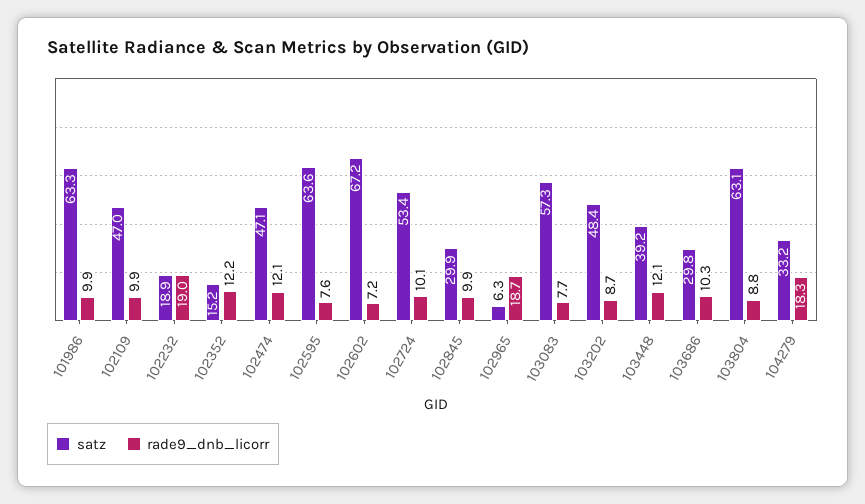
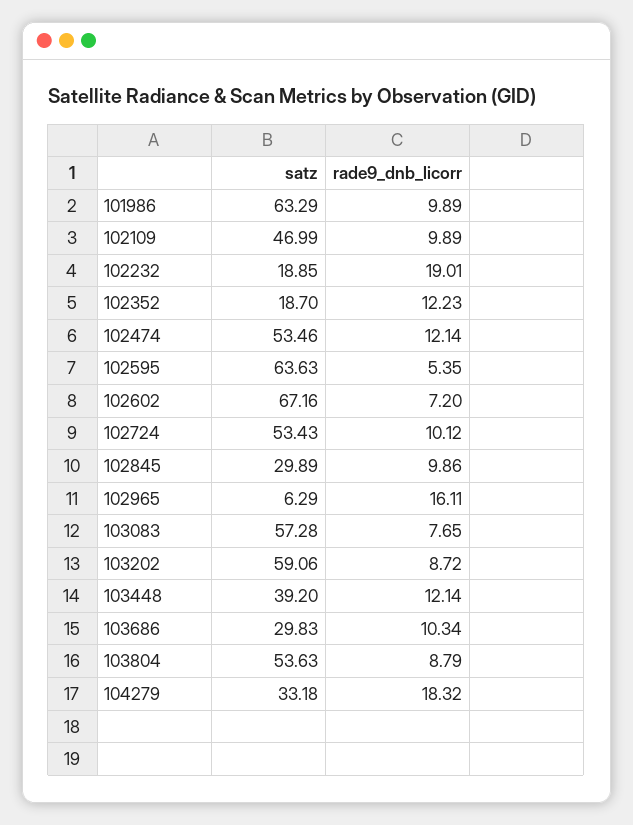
satz, 102352: 15.2 -> 18.7
satz, 102474: 47.1 -> 53.46
rade9_dnb_licorr, 102595: 7.6 -> 5.35
rade9_dnb_licorr, 102965: 18.7 -> 16.11
satz, 103202: 48.4 -> 59.06
satz, 103804: 63.1 -> 53.63

